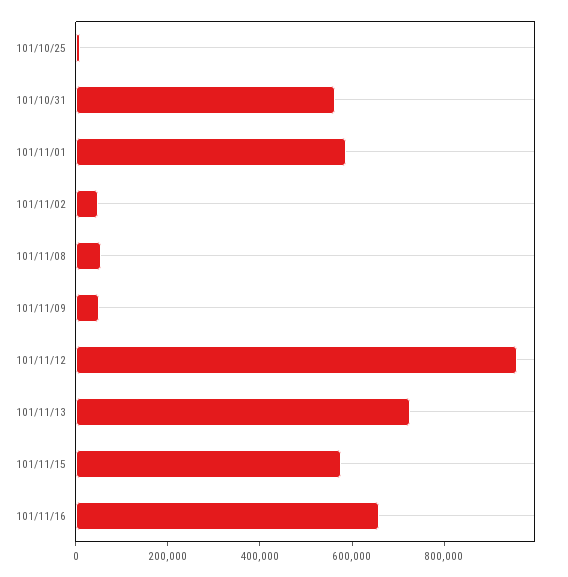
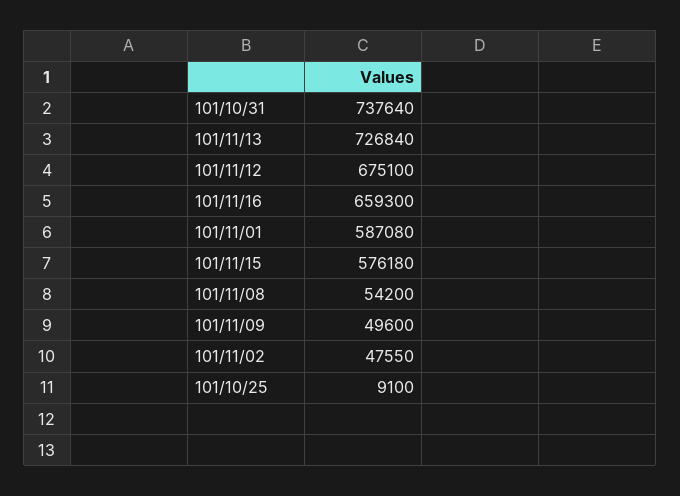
101/10/31: 550000 -> 737640
101/11/12: 950000 -> 675100

